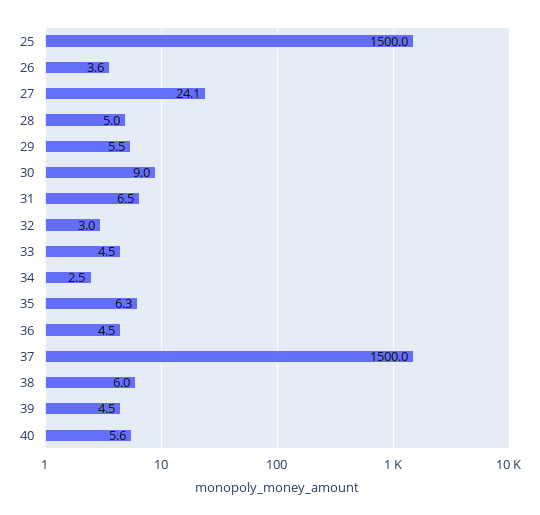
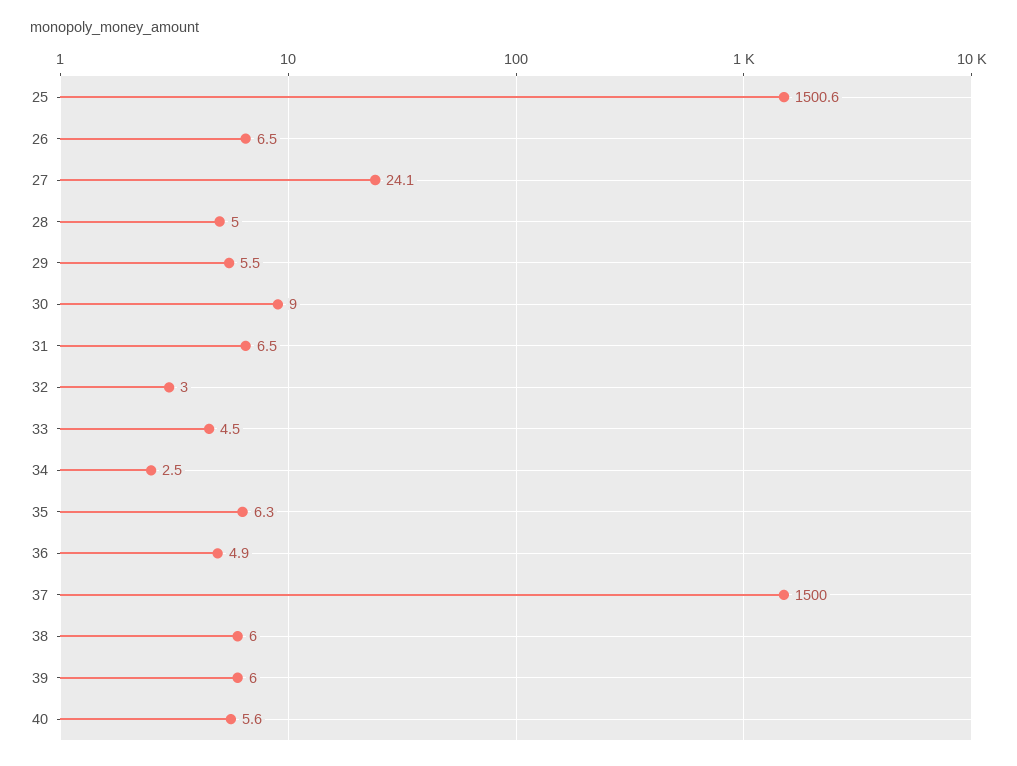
25: 1500 -> 1500.6
26: 3.6 -> 6.5
36: 4.5 -> 4.9
39: 4.5 -> 6

